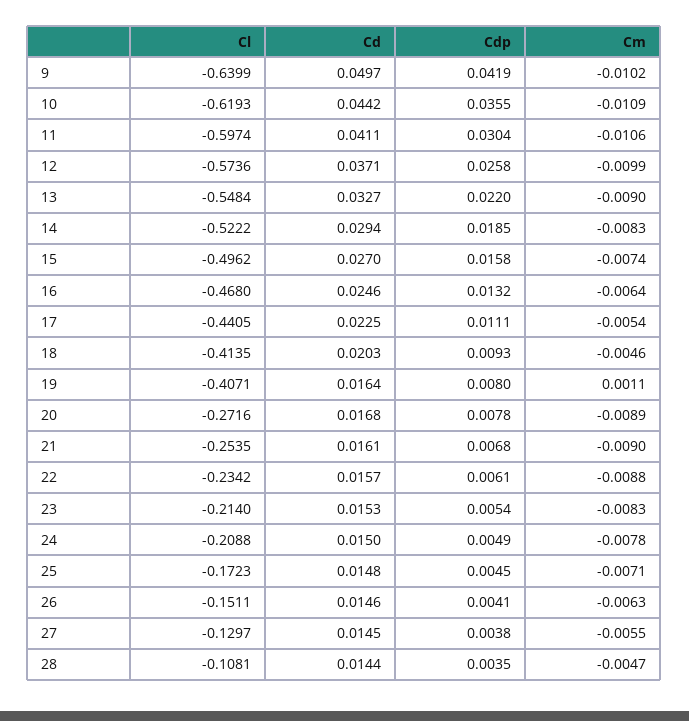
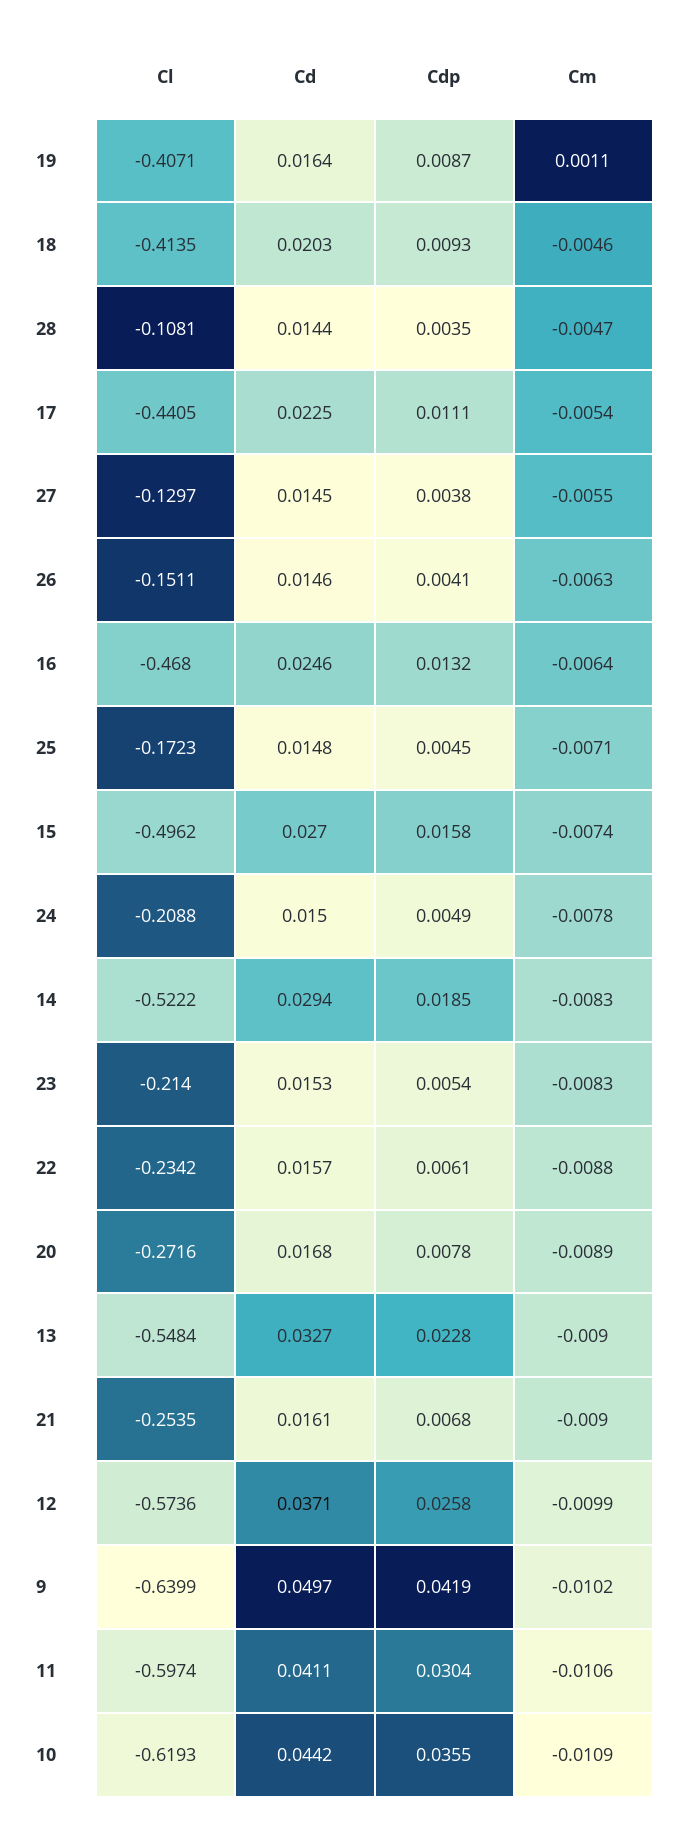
Cdp, 13: 0.022 -> 0.0228
Cdp, 19: 0.008 -> 0.0087

